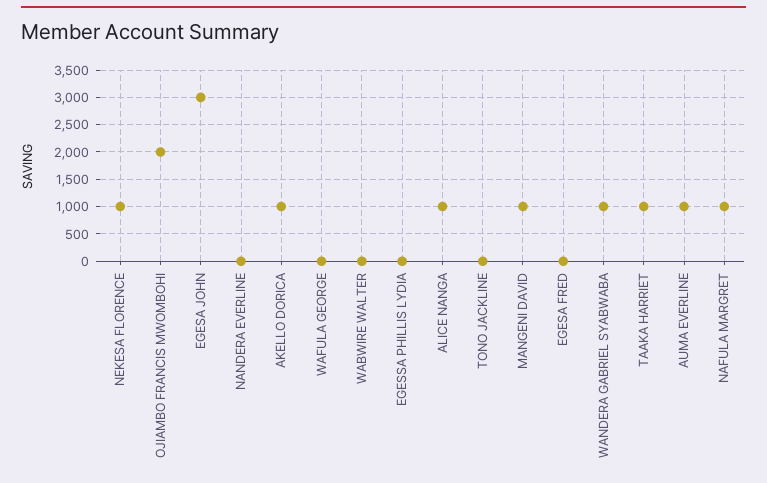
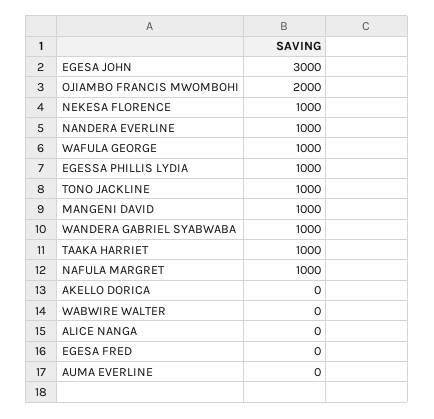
NANDERA EVERLINE: 0 -> 1000
AKELLO DORICA: 1000 -> 0
WAFULA GEORGE: 0 -> 1000
EGESSA PHILLIS LYDIA: 0 -> 1000
ALICE NANGA: 1000 -> 0
TONO JACKLINE: 0 -> 1000
AUMA EVERLINE: 1000 -> 0

